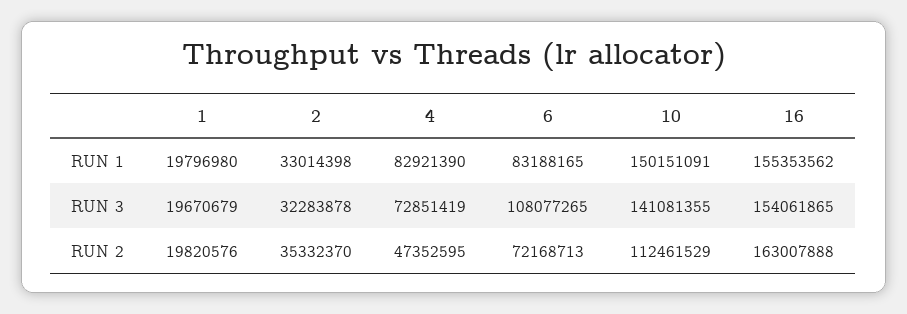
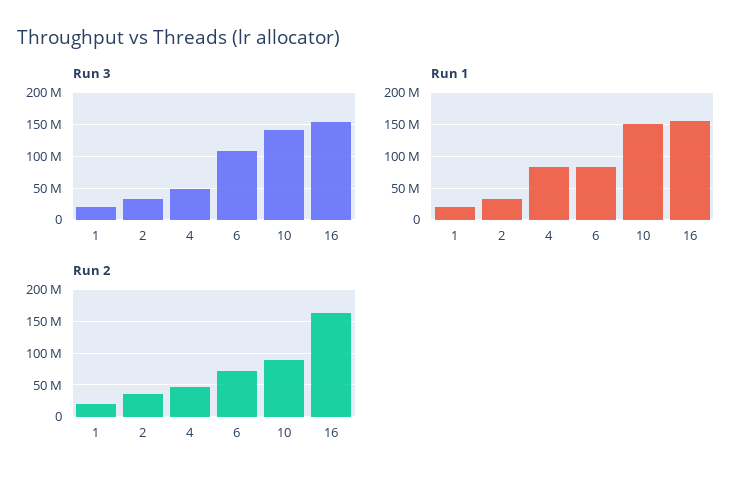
RUN 3, 4: 72851419 -> 50000000
RUN 2, 10: 112461529 -> 90000000

